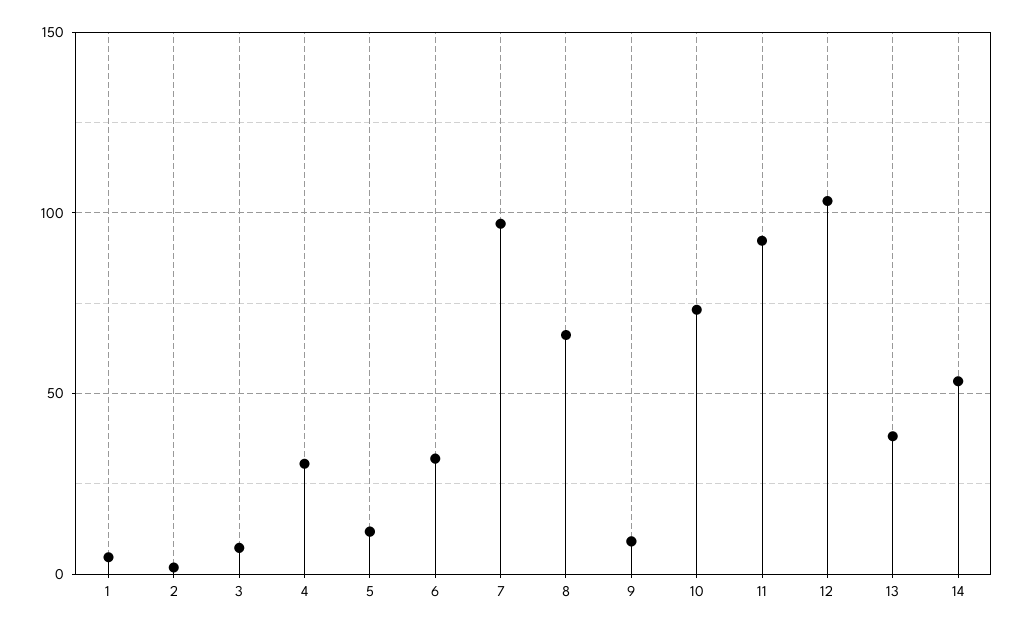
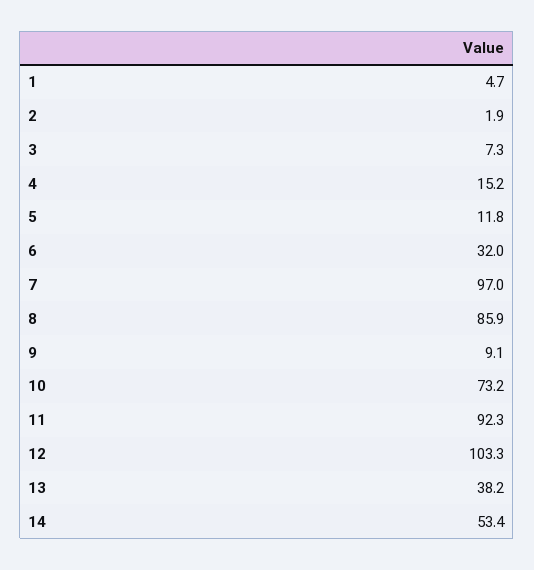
4: 30 -> 15.2
8: 65 -> 85.9

